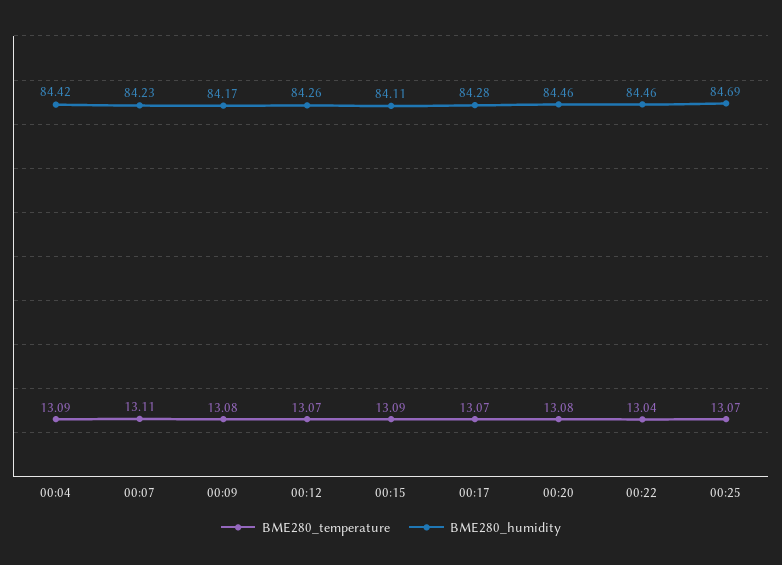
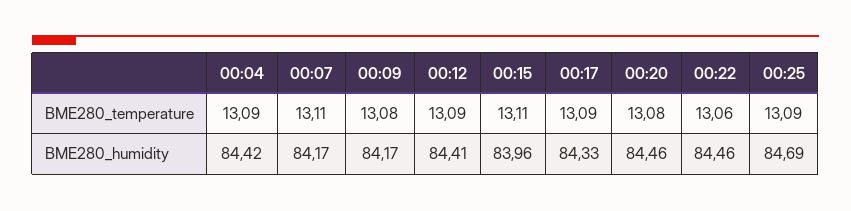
BME280_humidity, 00:07: 84.23 -> 84.17
BME280_temperature, 00:12: 13.07 -> 13.09
BME280_humidity, 00:12: 84.26 -> 84.41
BME280_temperature, 00:15: 13.09 -> 13.11
BME280_humidity, 00:15: 84.11 -> 83.96
BME280_temperature, 00:17: 13.07 -> 13.09
BME280_humidity, 00:17: 84.28 -> 84.33
BME280_temperature, 00:22: 13.04 -> 13.06
BME280_temperature, 00:25: 13.07 -> 13.09

